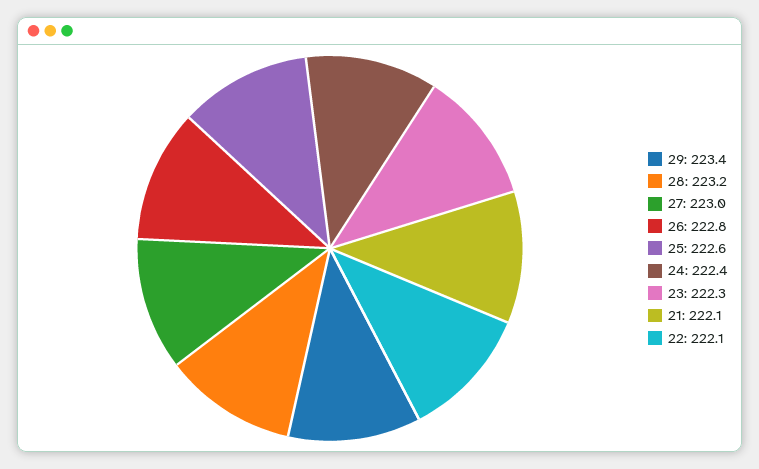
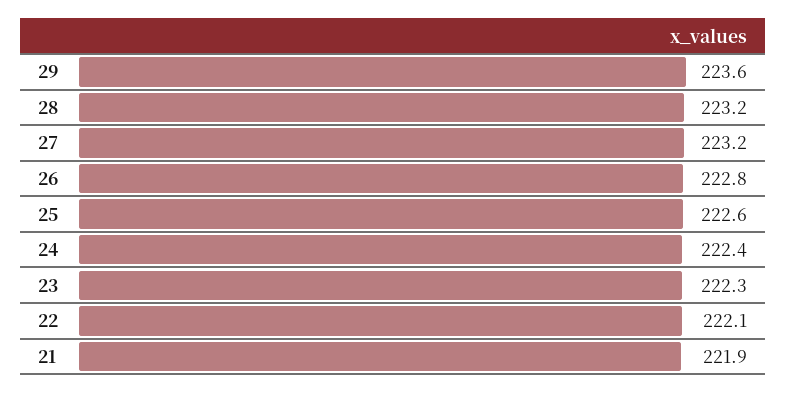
29: 223.4 -> 223.6
27: 223 -> 223.2
21: 222.1 -> 221.9

